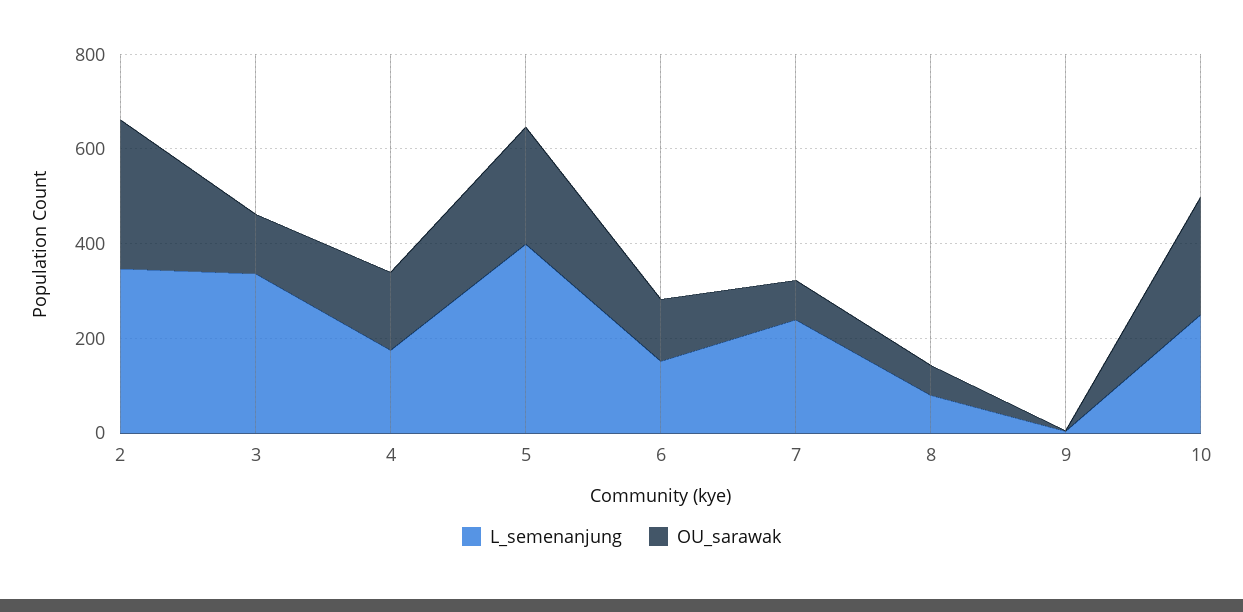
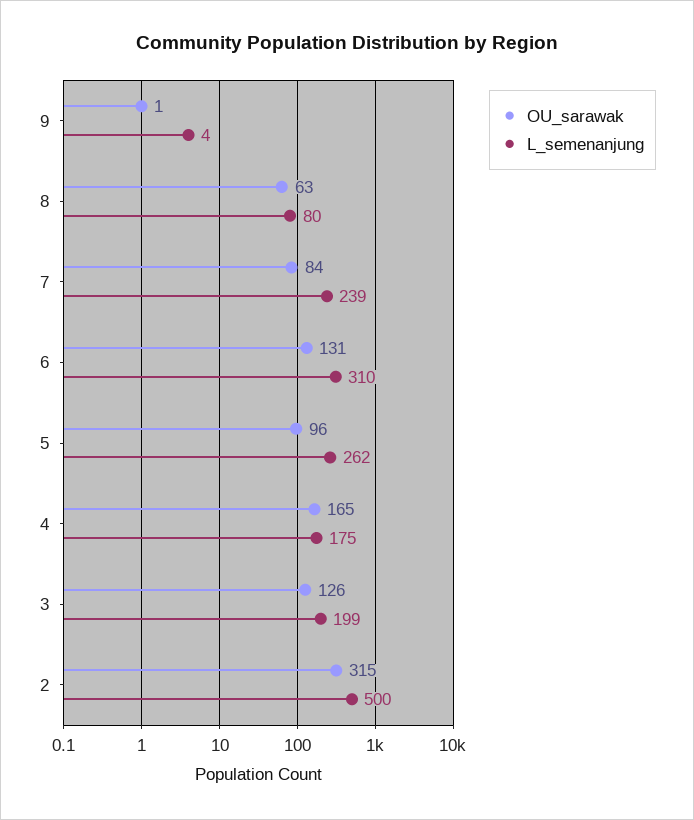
L_semenanjung, 2: 350 -> 500
L_semenanjung, 3: 350 -> 199
L_semenanjung, 5: 400 -> 262
OU_sarawak, 5: 250 -> 96
L_semenanjung, 6: 150 -> 310
L_semenanjung, 10: 250 -> none
OU_sarawak, 10: 250 -> none

